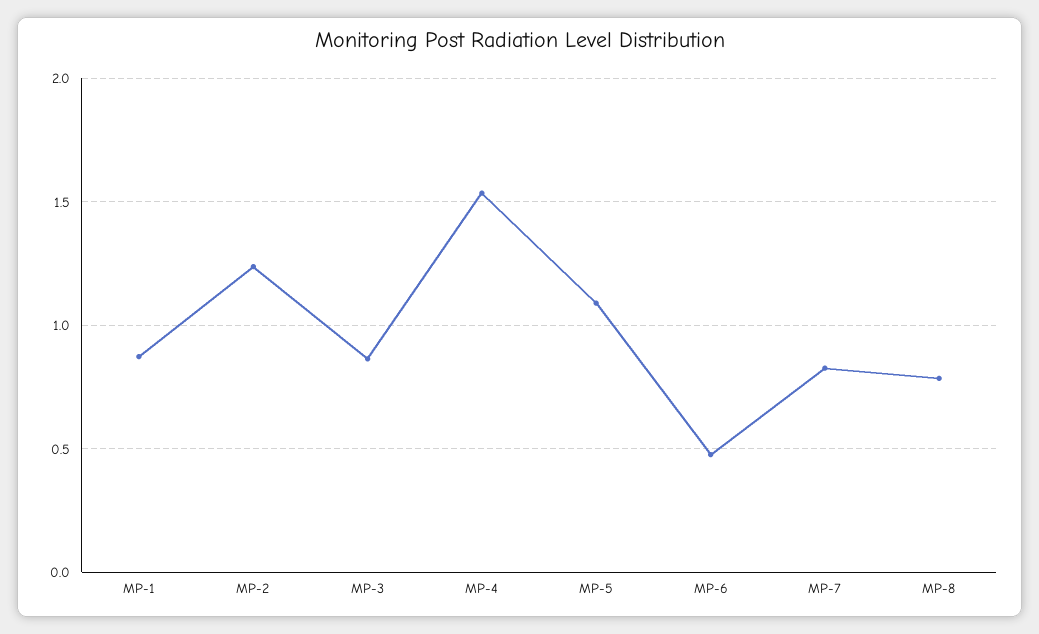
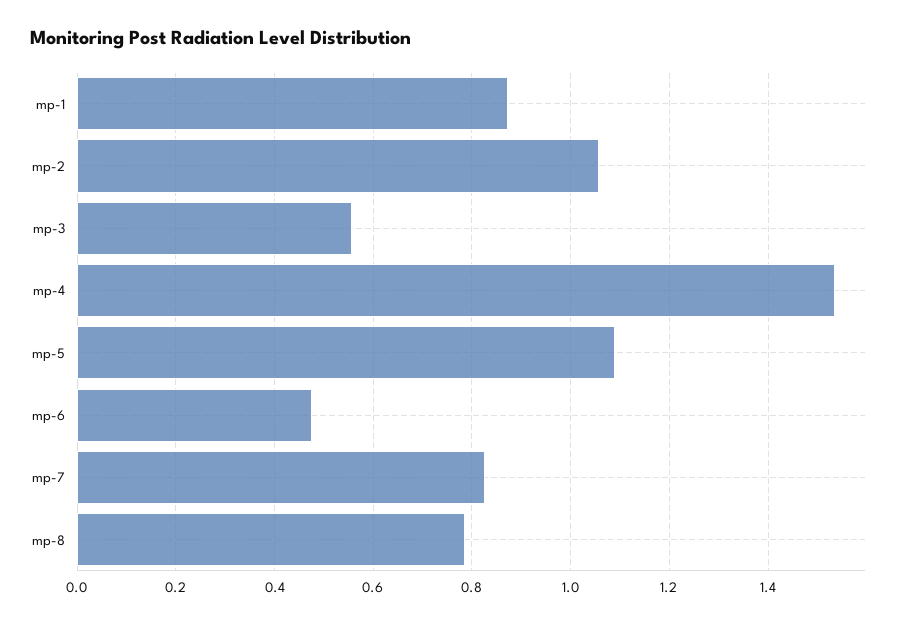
MP-2: 1.25 -> 1.06
MP-3: 0.85 -> 0.56

